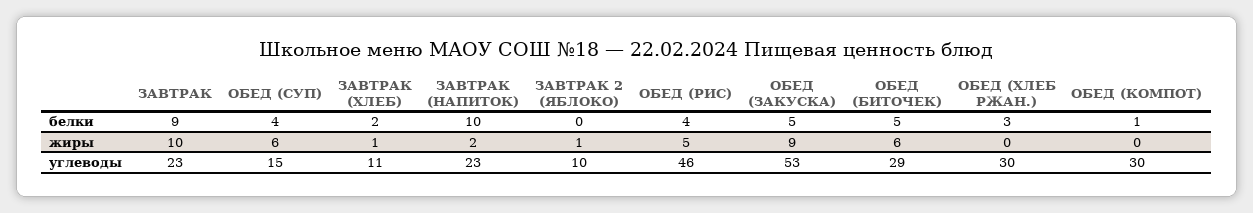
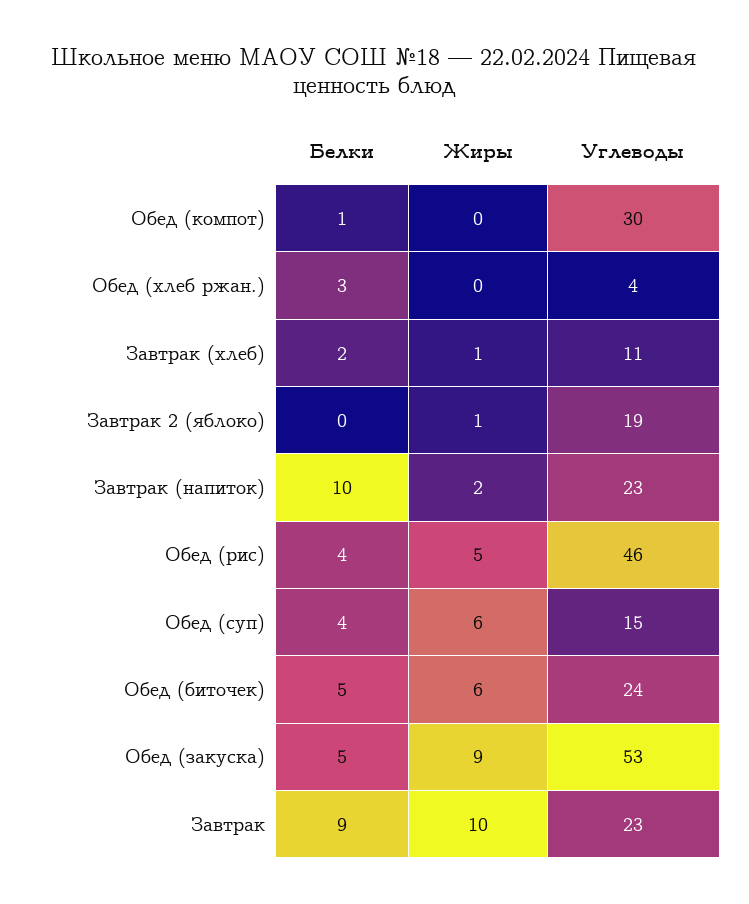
ЗАВТРАК 2 (ЯБЛОКО), углеводы: 10 -> 19
ОБЕД (БИТОЧЕК), углеводы: 29 -> 24
ОБЕД (ХЛЕБ РЖАН.), углеводы: 30 -> 4

